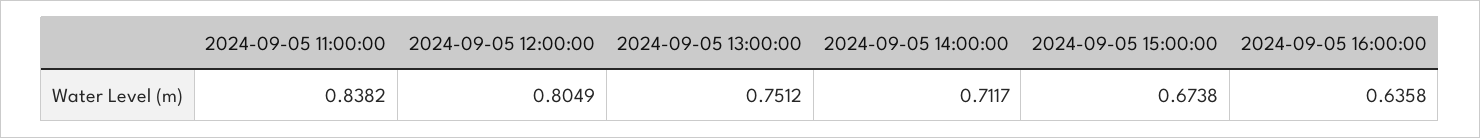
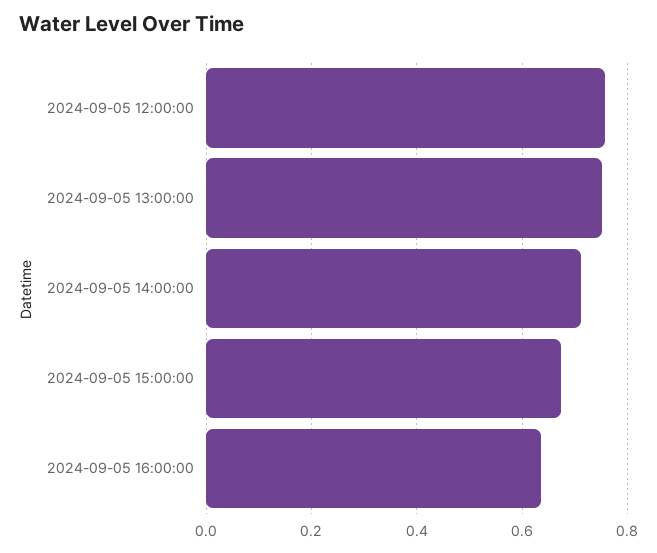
2024-09-05 11:00:00: 0.8382 -> none
2024-09-05 12:00:00: 0.8049 -> 0.76

